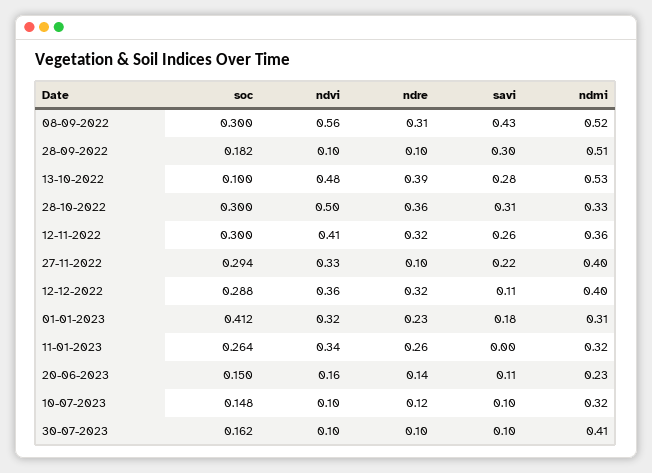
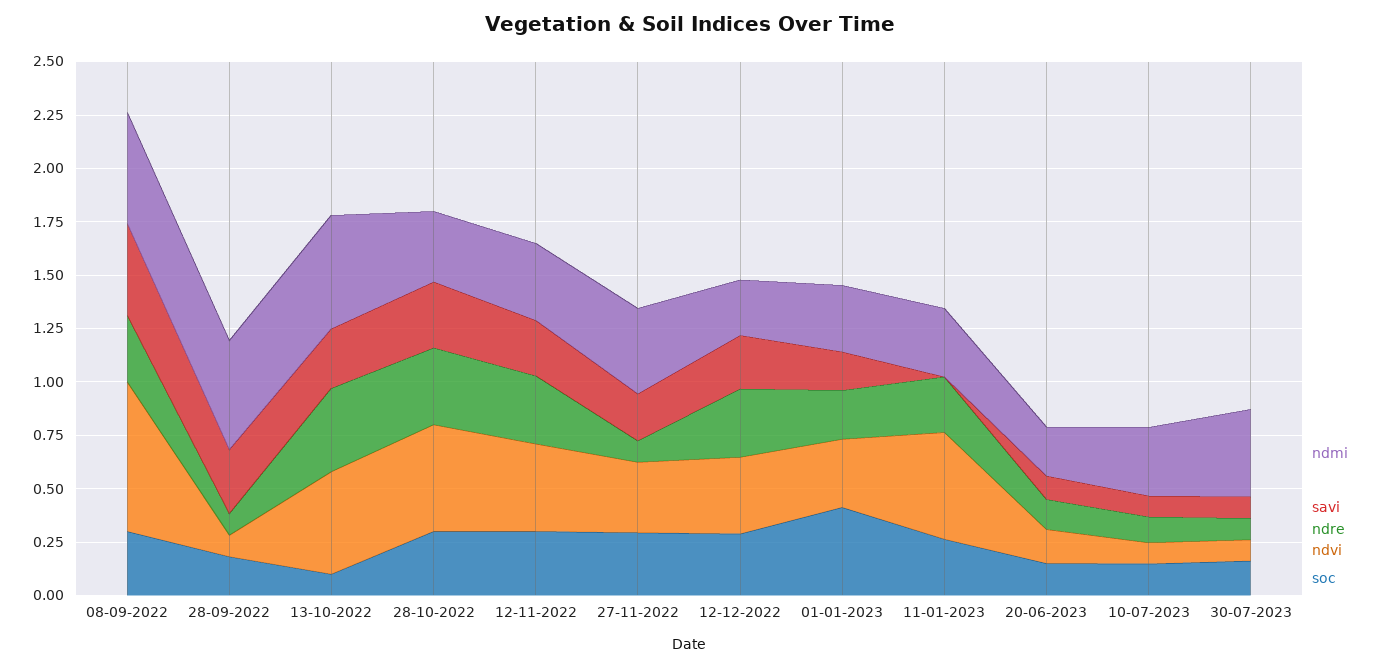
ndvi, 08-09-2022: 0.56 -> 0.7
savi, 12-12-2022: 0.11 -> 0.25
ndmi, 12-12-2022: 0.4 -> 0.25
ndvi, 11-01-2023: 0.34 -> 0.5

